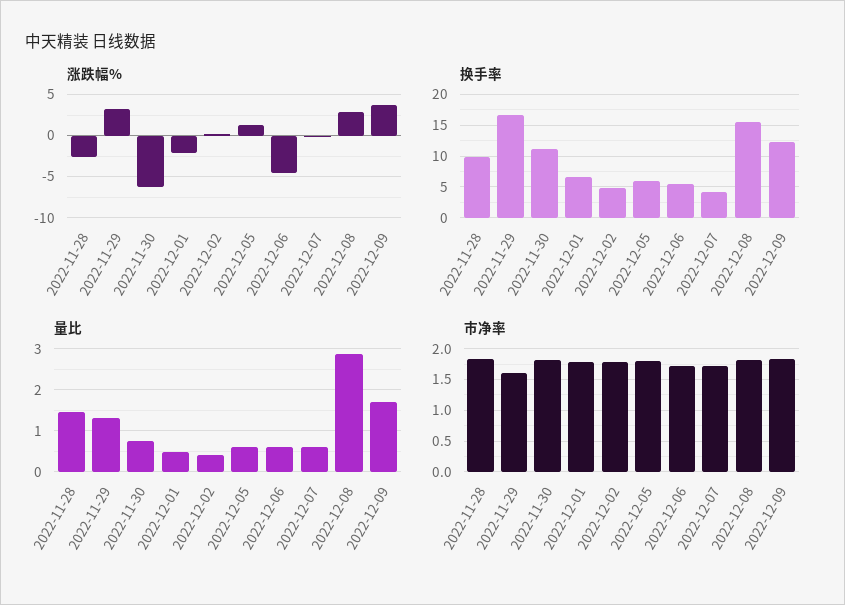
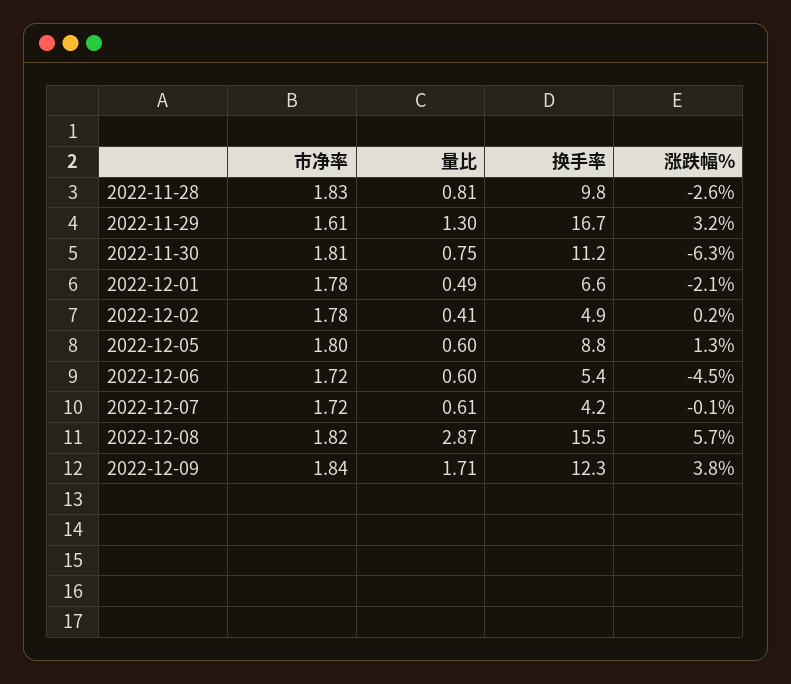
涨跌幅%, 2022-12-08: 3 -> 5.7
换手率, 2022-12-05: 6 -> 8.8
量比, 2022-11-28: 1.4 -> 0.81

